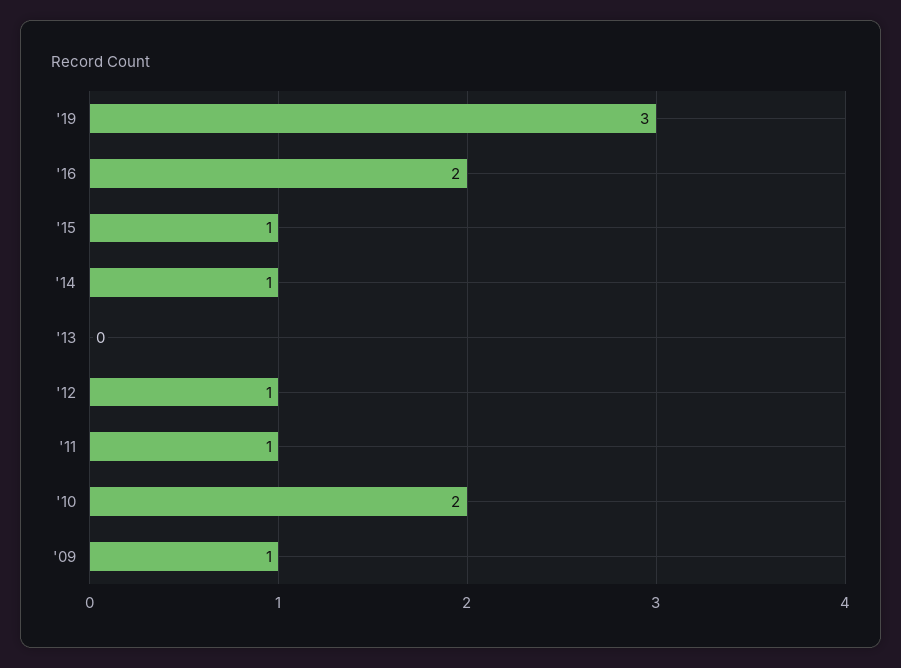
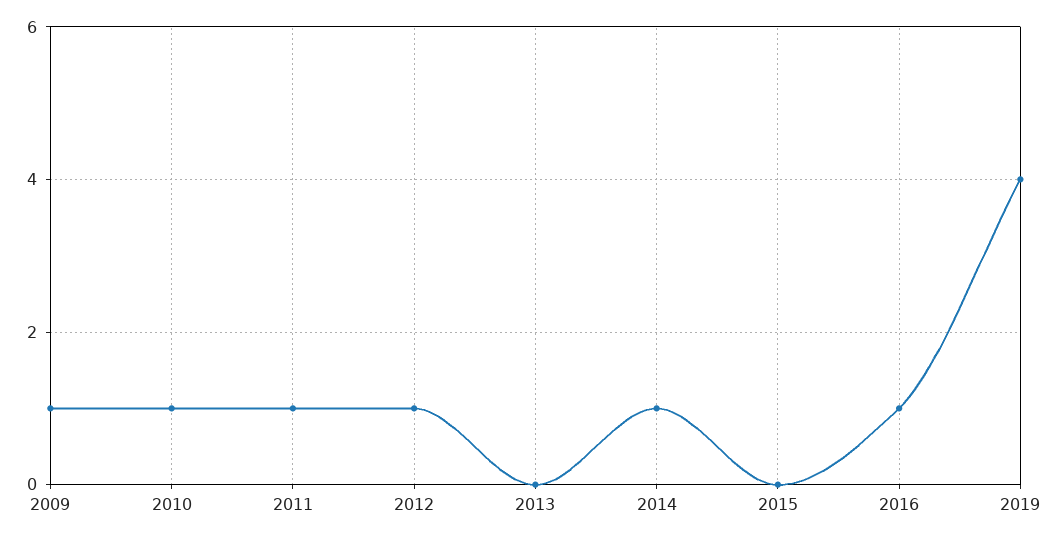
'19: 3 -> 4
'16: 2 -> 1
'15: 1 -> 0
'10: 2 -> 1

